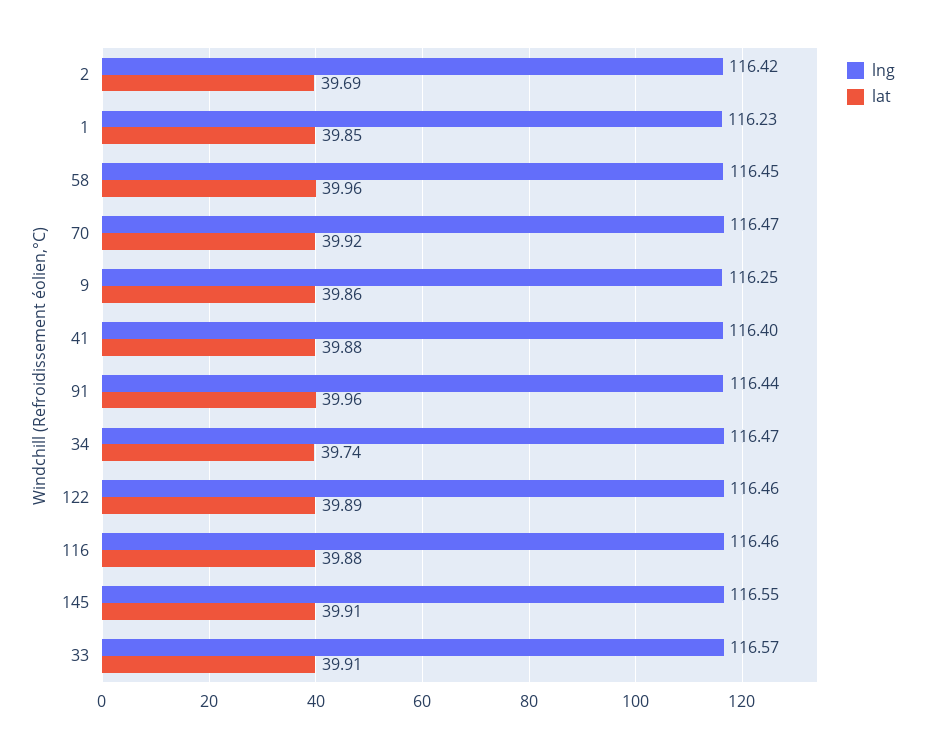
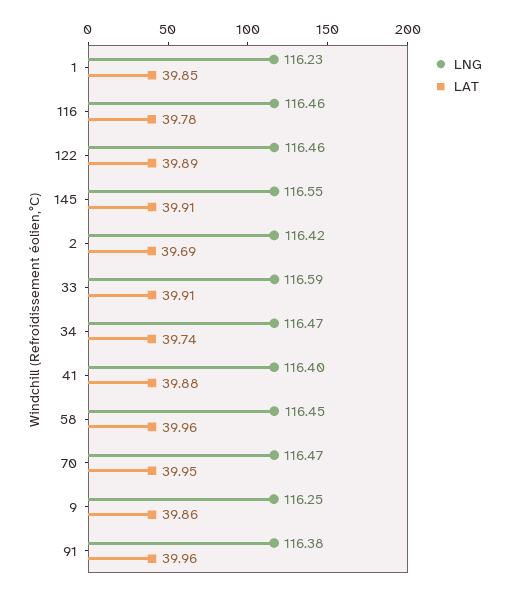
lat, 70: 39.92 -> 39.95
lng, 91: 116.44 -> 116.38
lat, 116: 39.88 -> 39.78
lng, 33: 116.57 -> 116.59

